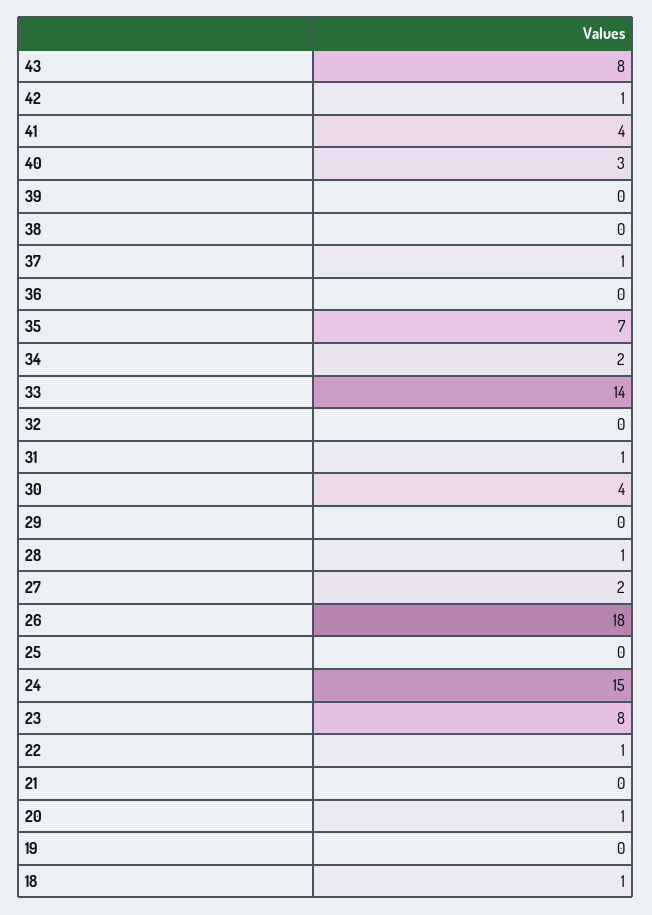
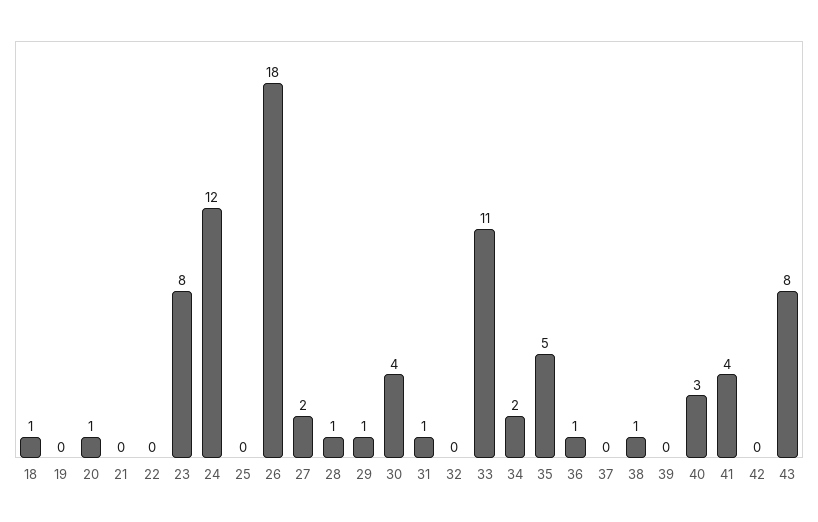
42: 1 -> 0
38: 0 -> 1
37: 1 -> 0
36: 0 -> 1
35: 7 -> 5
33: 14 -> 11
29: 0 -> 1
24: 15 -> 12
22: 1 -> 0

